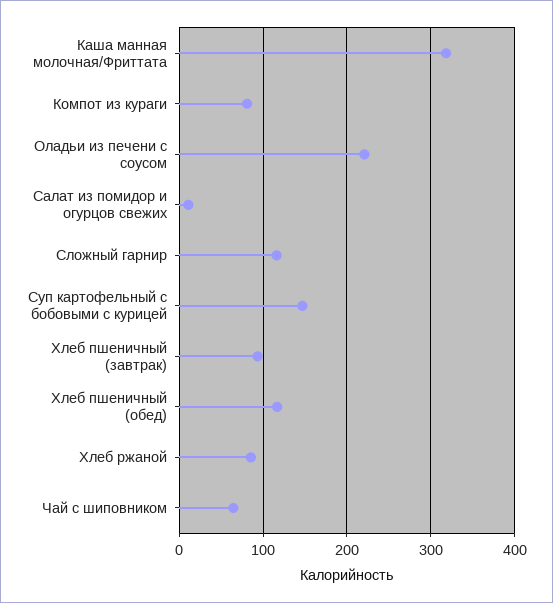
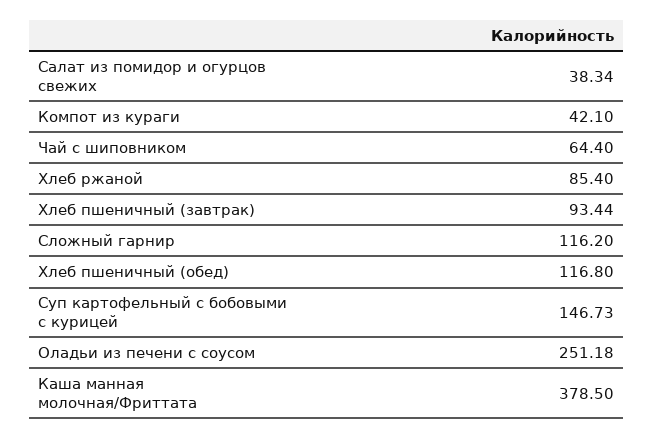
Каша манная молочная/Фриттата: 320 -> 378.5
Компот из кураги: 80 -> 42.1
Оладьи из печени с соусом: 220 -> 251.18
Салат из помидор и огурцов свежих: 10 -> 38.34

